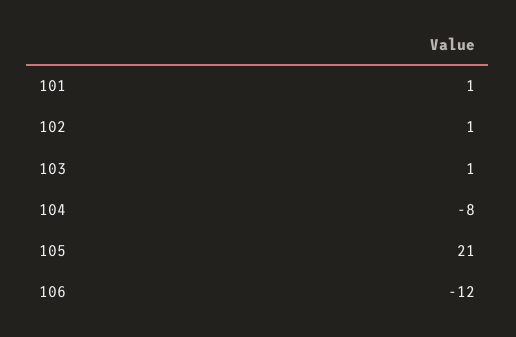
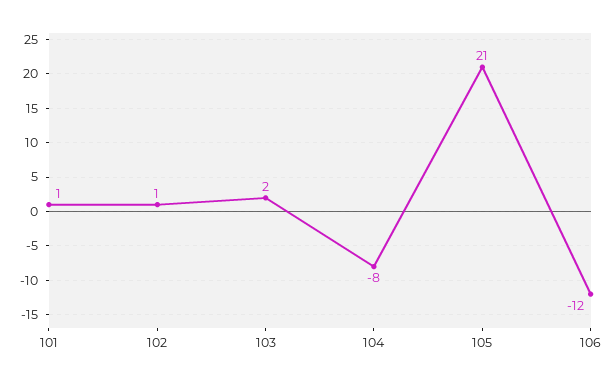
103: 1 -> 2

